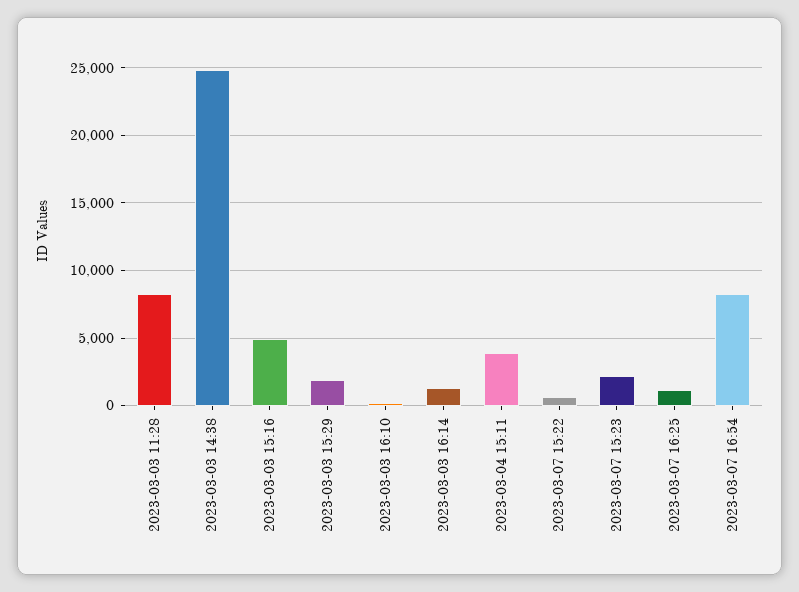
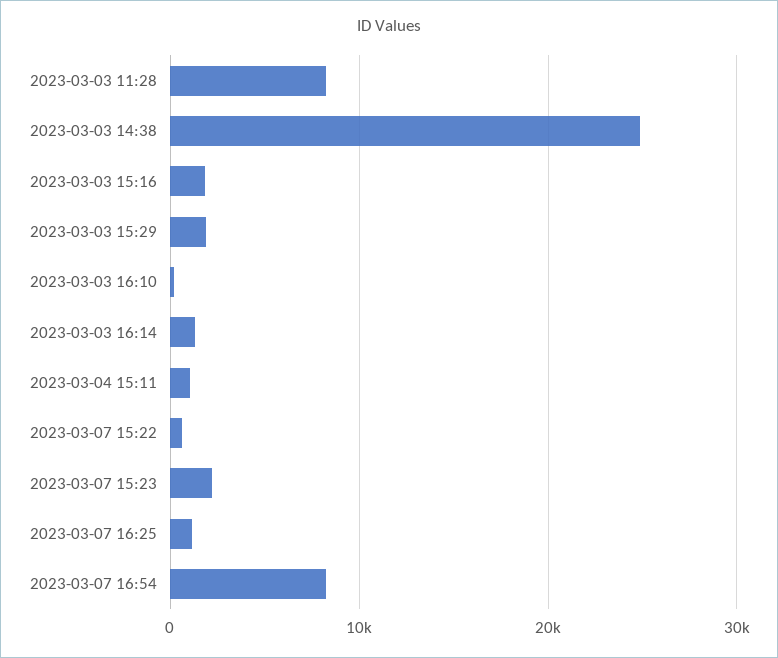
2023-03-03 15:16: 5000 -> 2000
2023-03-04 15:11: 4000 -> 1000

